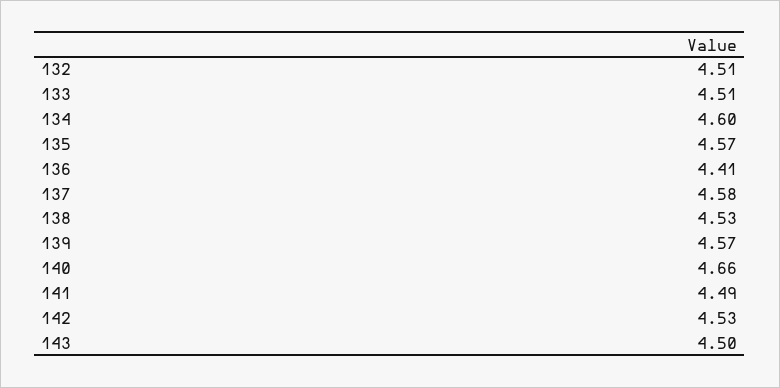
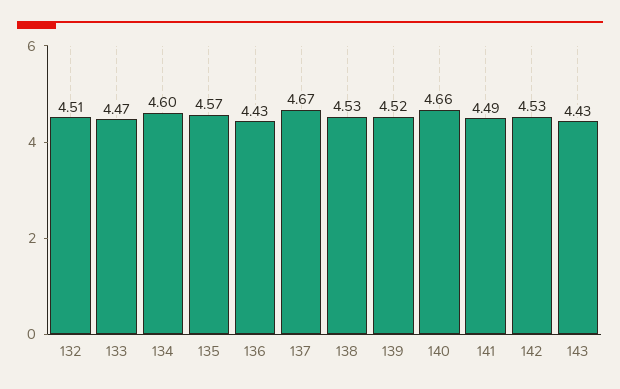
133: 4.51 -> 4.47
136: 4.41 -> 4.43
137: 4.58 -> 4.67
139: 4.57 -> 4.52
143: 4.5 -> 4.43

